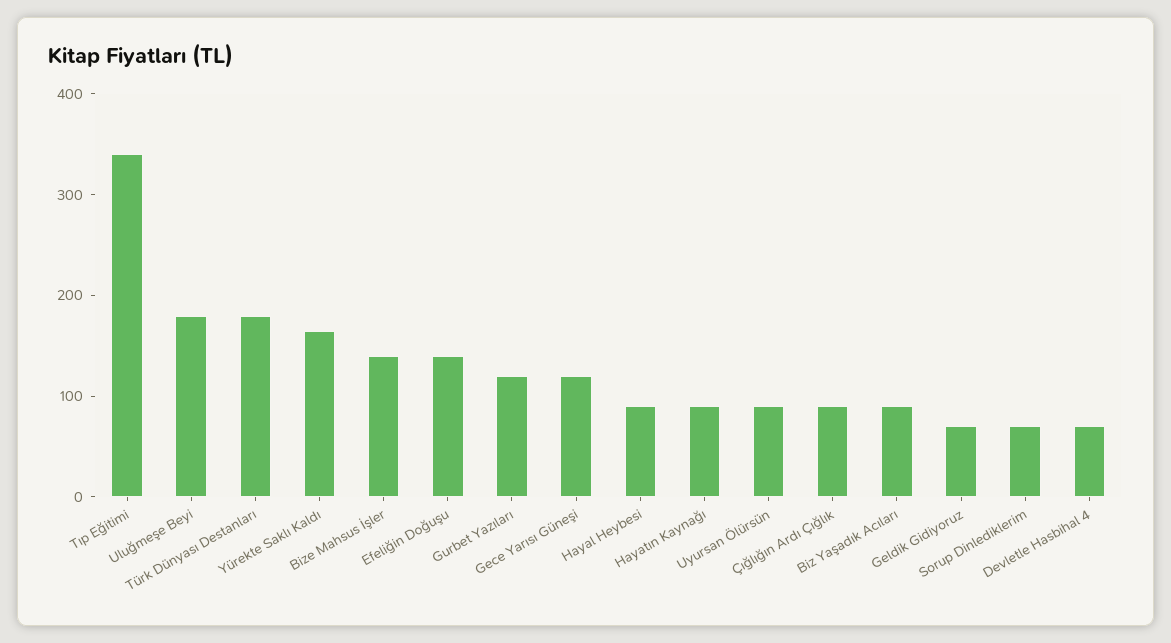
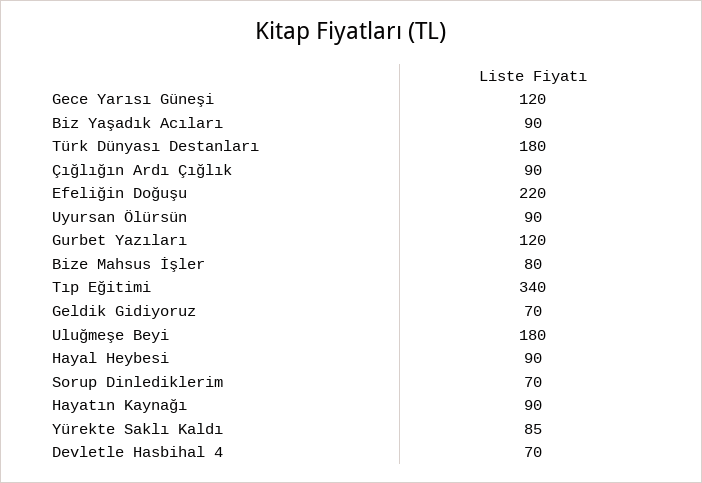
Yürekte Saklı Kaldı: 160 -> 85
Bize Mahsus İşler: 140 -> 80
Efeliğin Doğuşu: 140 -> 220

